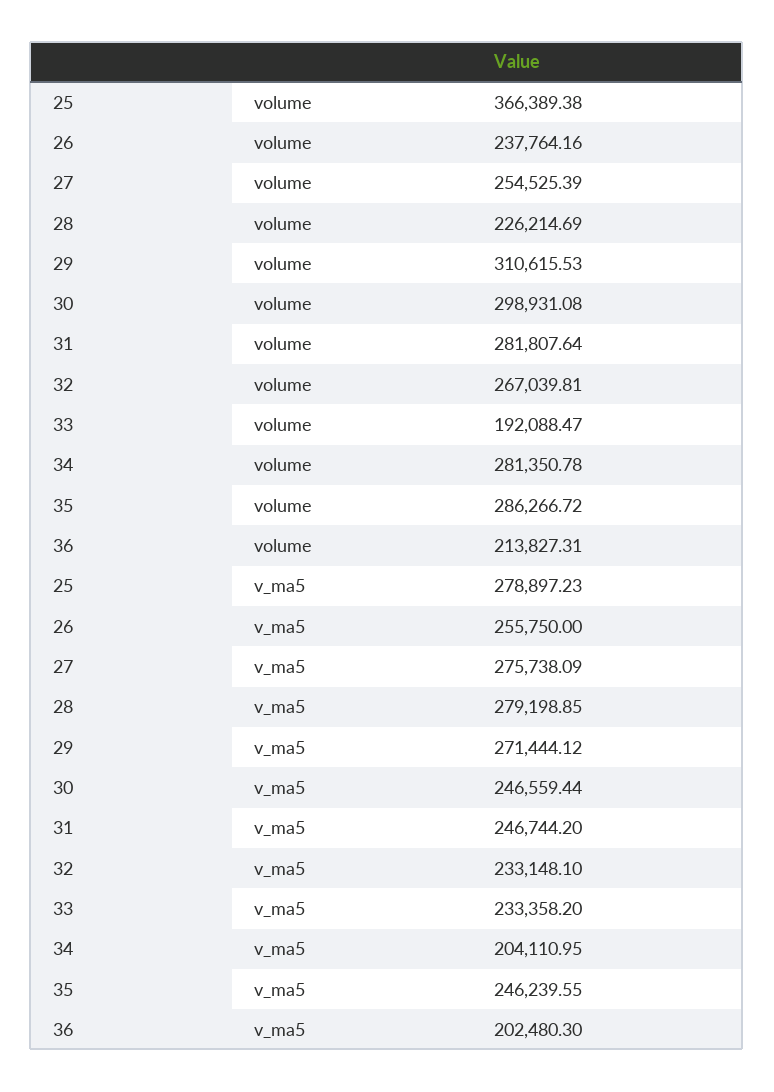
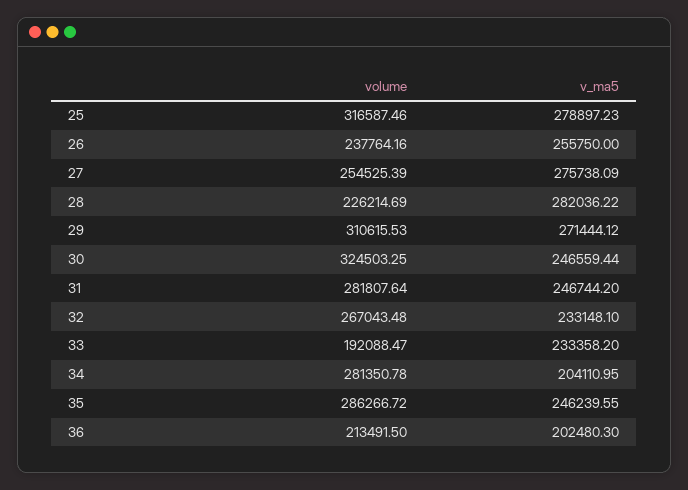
25, volume: 366389.38 -> 316587.46
30, volume: 298931.08 -> 324503.25
32, volume: 267039.81 -> 267043.48
36, volume: 213827.31 -> 213491.5
28, v_ma5: 279198.85 -> 282036.22

